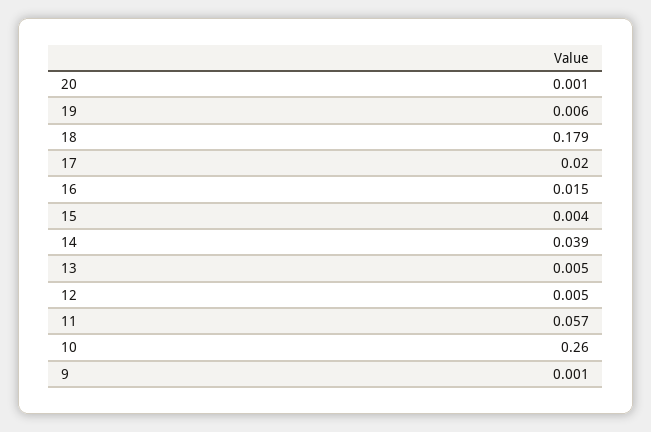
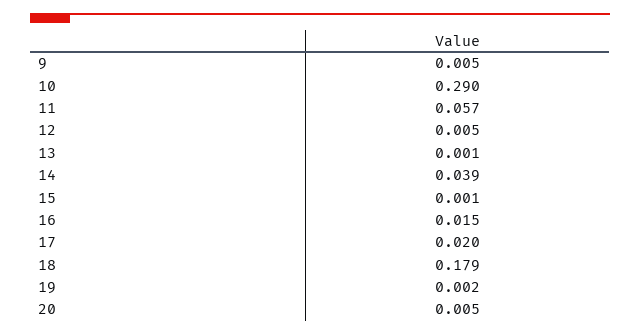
20: 0.001 -> 0.005
19: 0.006 -> 0.002
15: 0.004 -> 0.001
13: 0.005 -> 0.001
10: 0.26 -> 0.29
9: 0.001 -> 0.005

